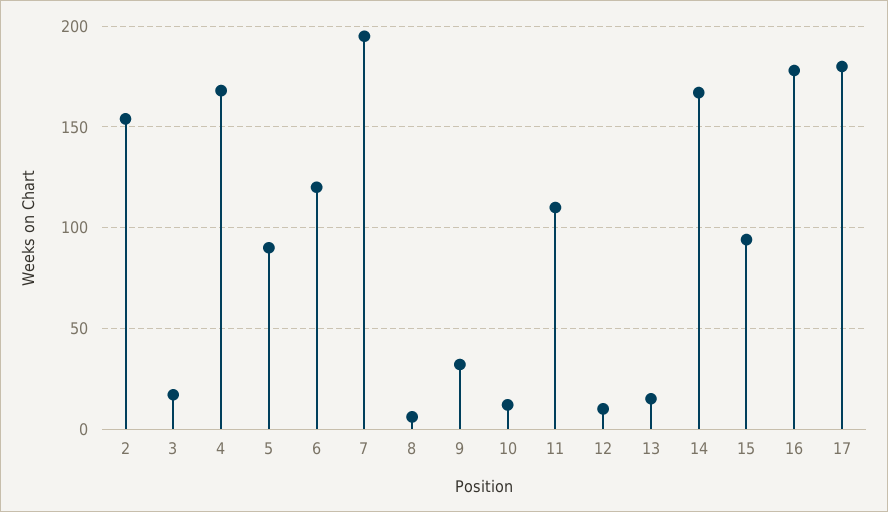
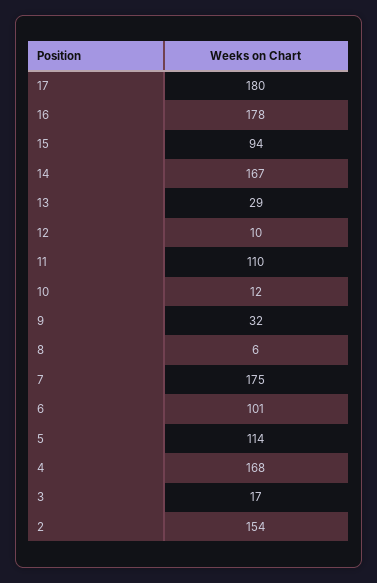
5: 90 -> 114
6: 120 -> 101
7: 195 -> 175
13: 15 -> 29

